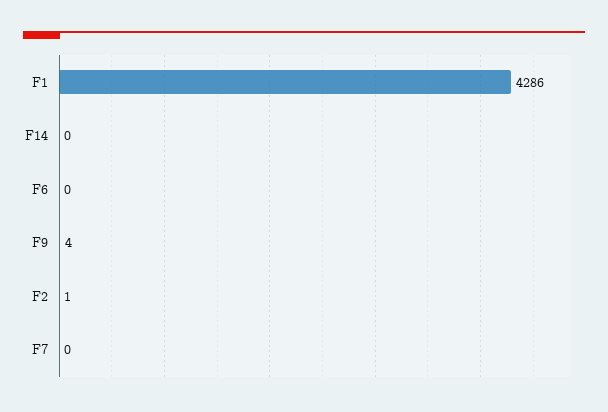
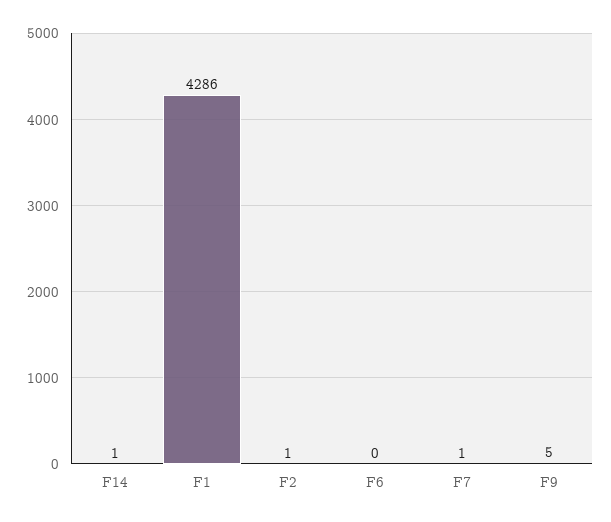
F14: 0 -> 1
F9: 4 -> 5
F7: 0 -> 1

